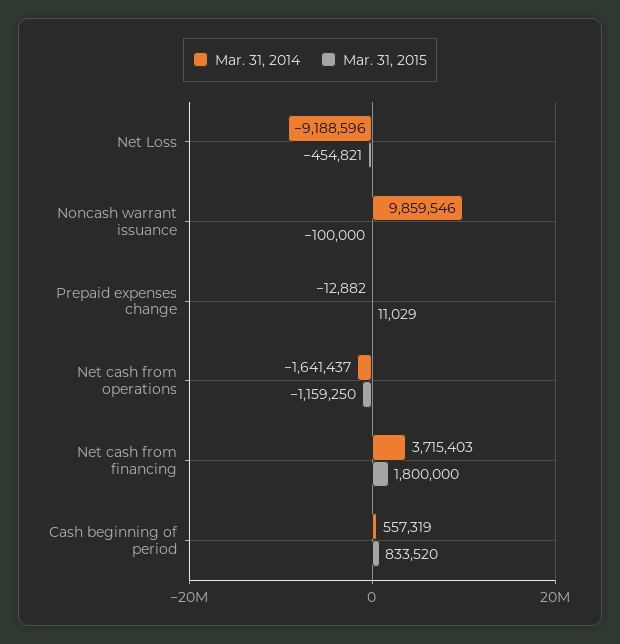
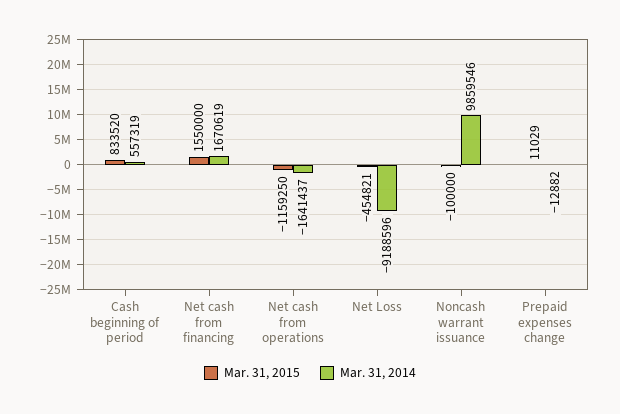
Mar. 31, 2014, Net cash from financing: 3715403 -> 1670619
Mar. 31, 2015, Net cash from financing: 1800000 -> 1550000

